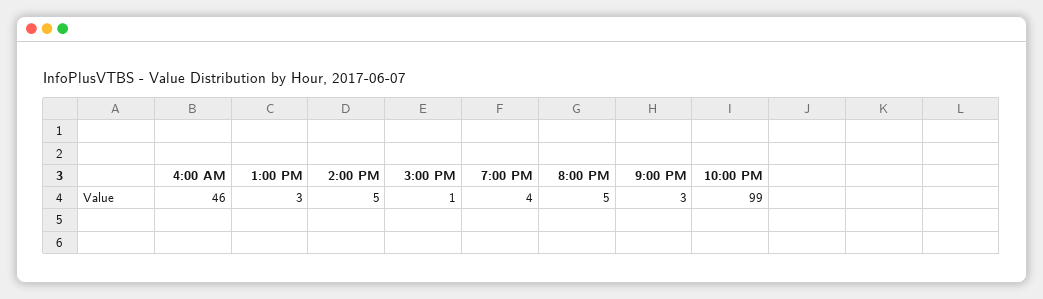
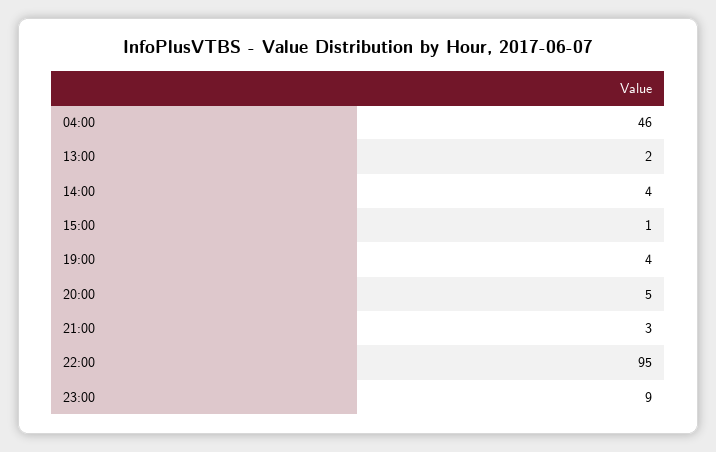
1:00 PM: 3 -> 2
2:00 PM: 5 -> 4
10:00 PM: 99 -> 95
23:00: none -> 9

